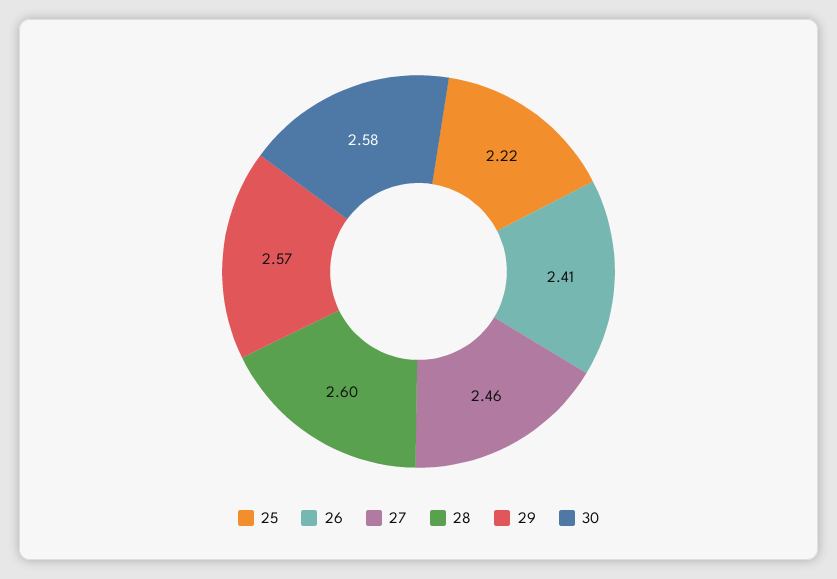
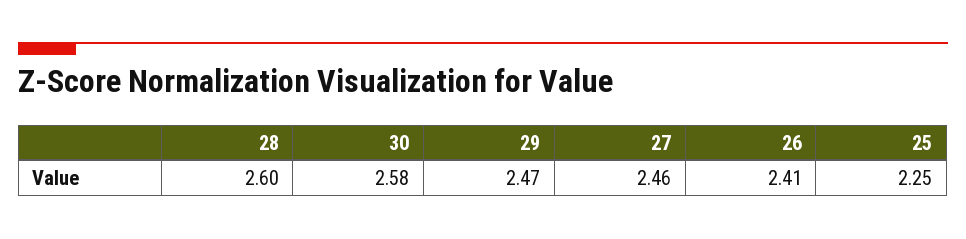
25: 2.22 -> 2.25
29: 2.57 -> 2.47

